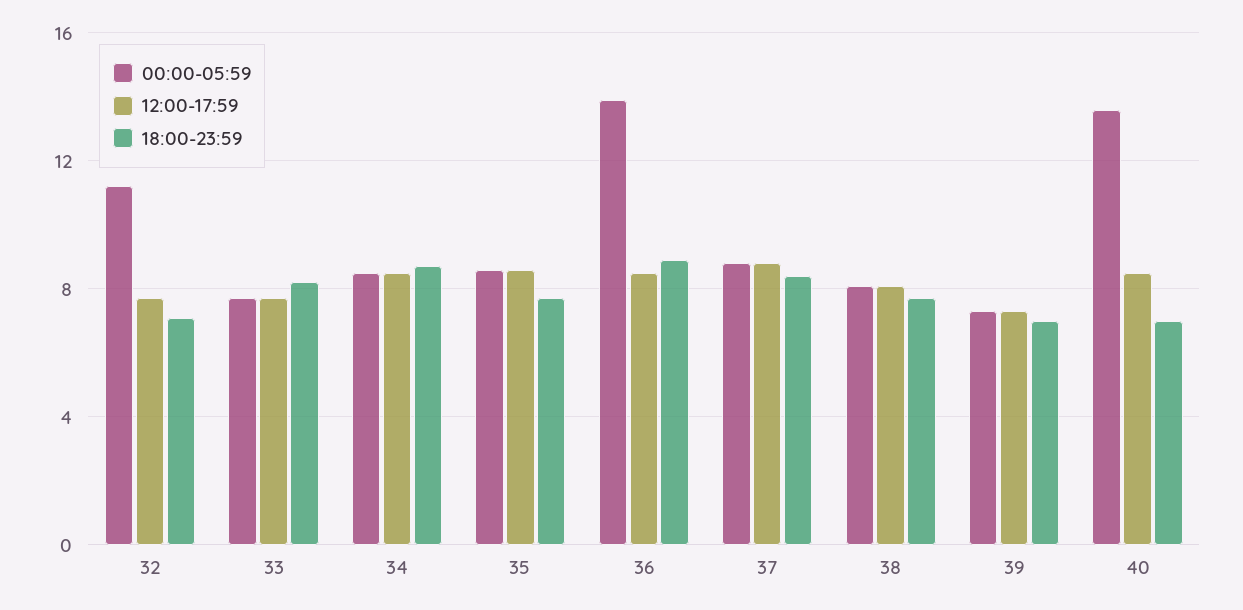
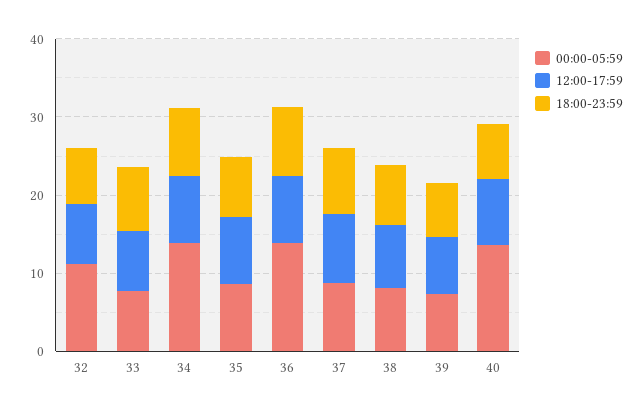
00:00-05:59, 34: 8.5 -> 14

